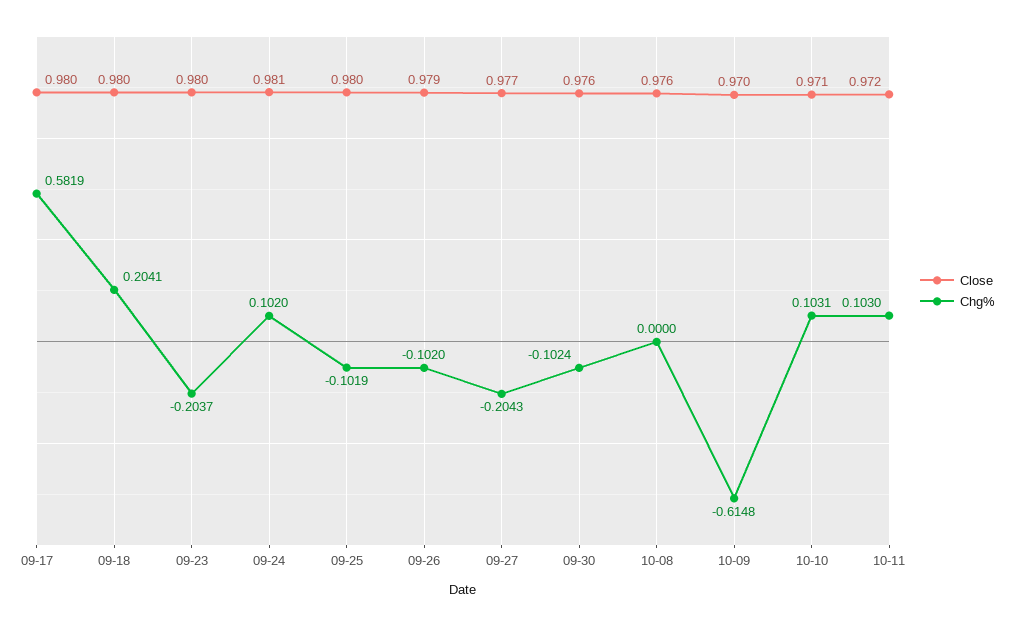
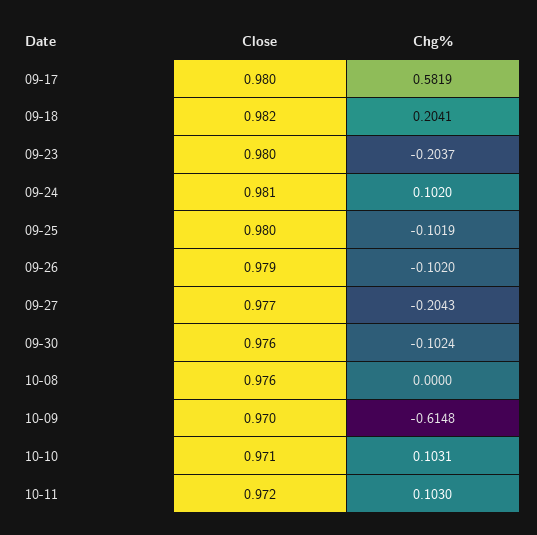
Close, 09-18: 0.98 -> 0.982

